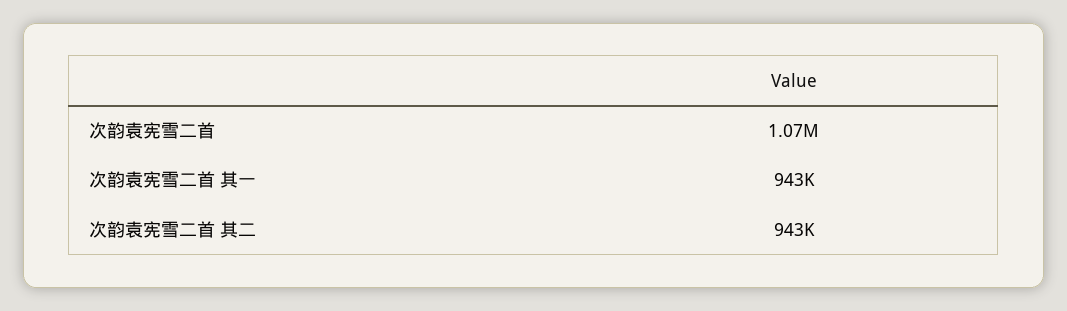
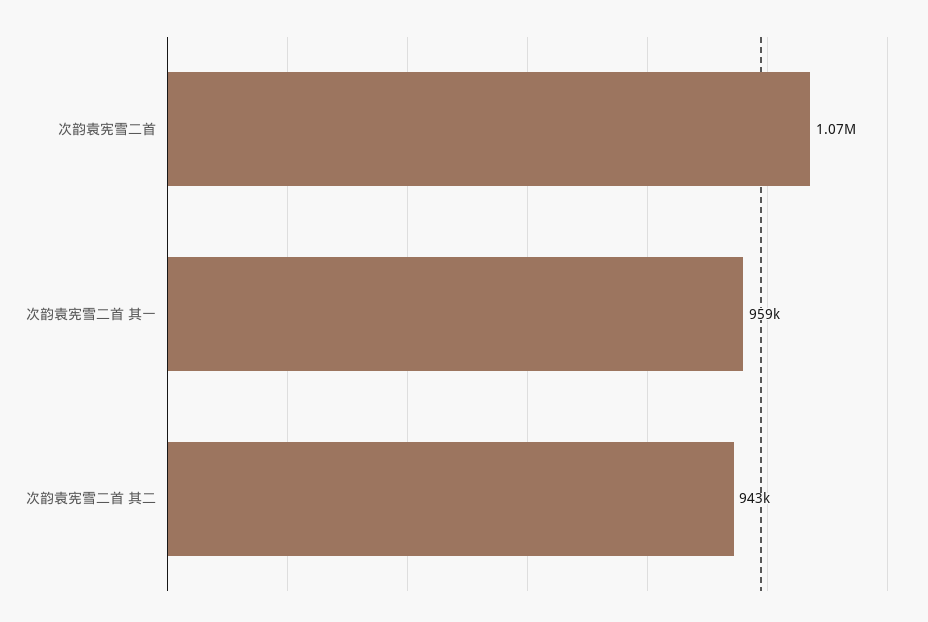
次韵袁宪雪二首 其一: 943000 -> 959000

